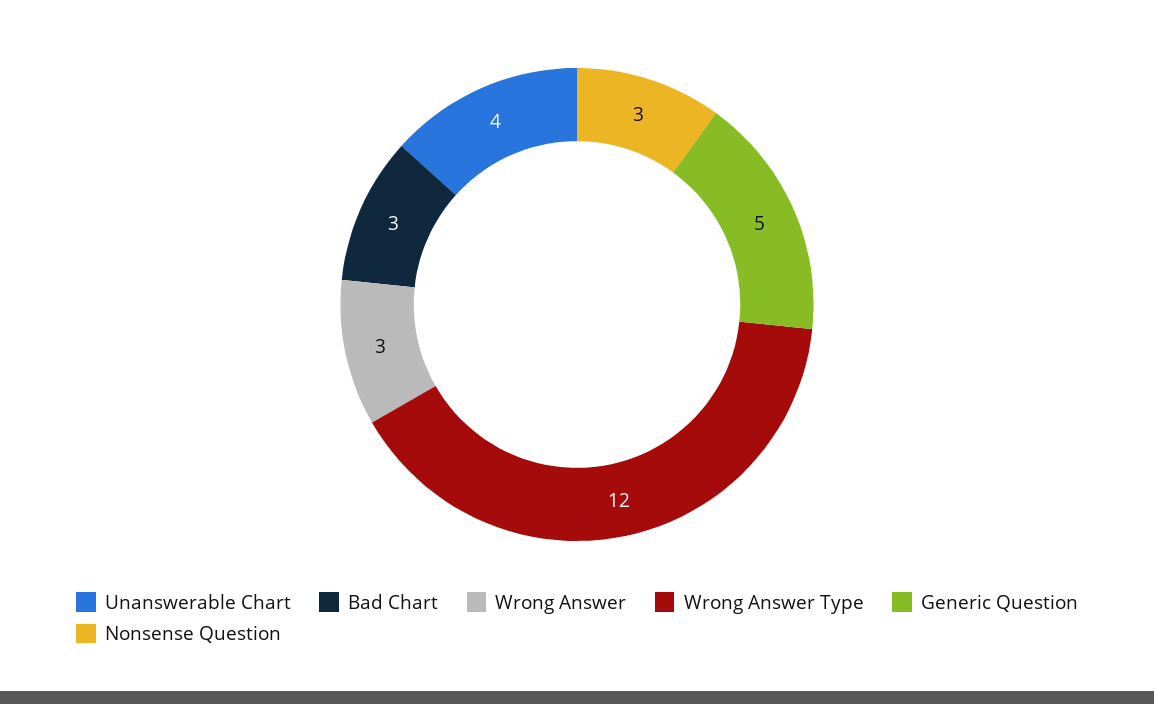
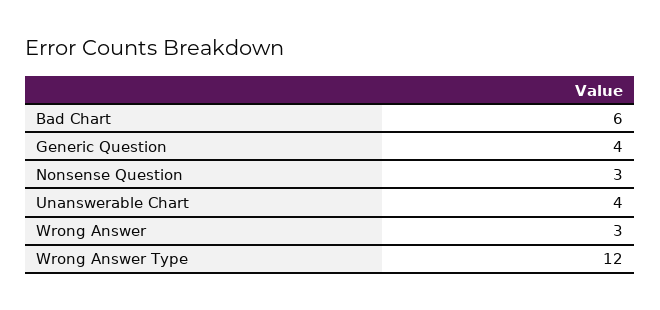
Bad Chart: 3 -> 6
Generic Question: 5 -> 4

